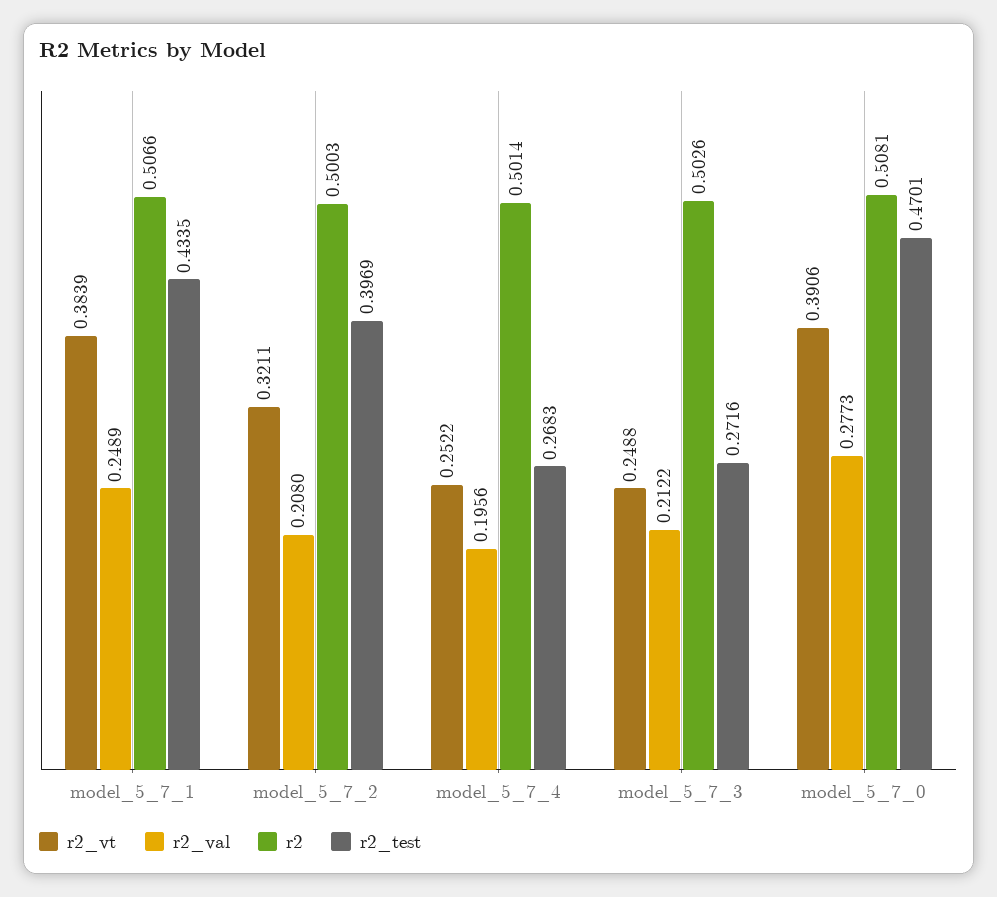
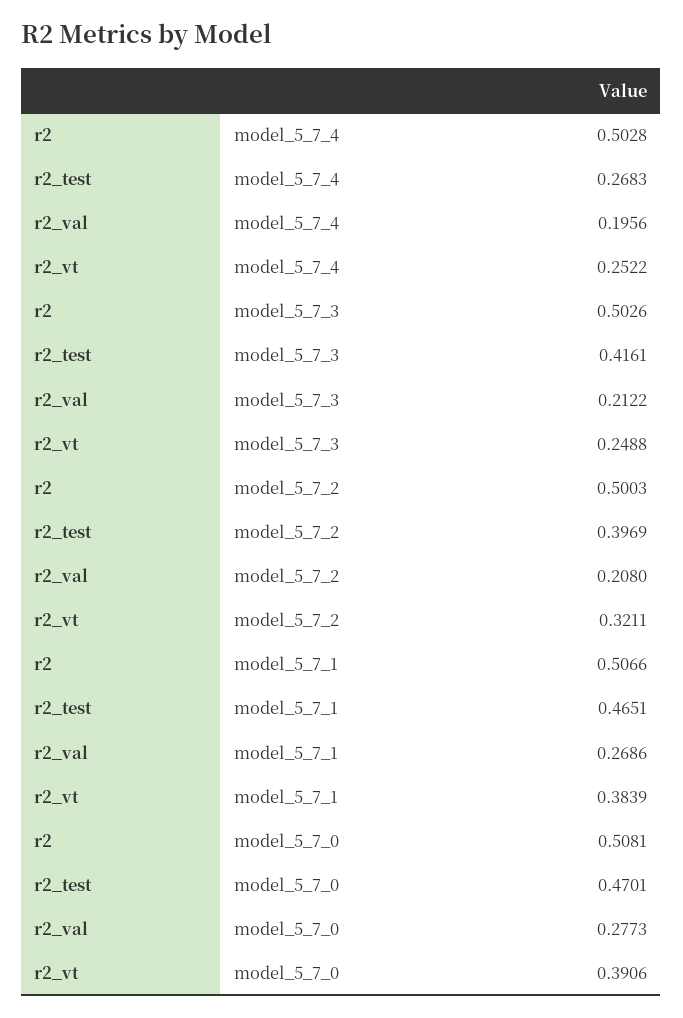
r2_val, model_5_7_1: 0.2489 -> 0.2686
r2_test, model_5_7_1: 0.4335 -> 0.4651
r2, model_5_7_4: 0.5014 -> 0.5028
r2_test, model_5_7_3: 0.2716 -> 0.4161

